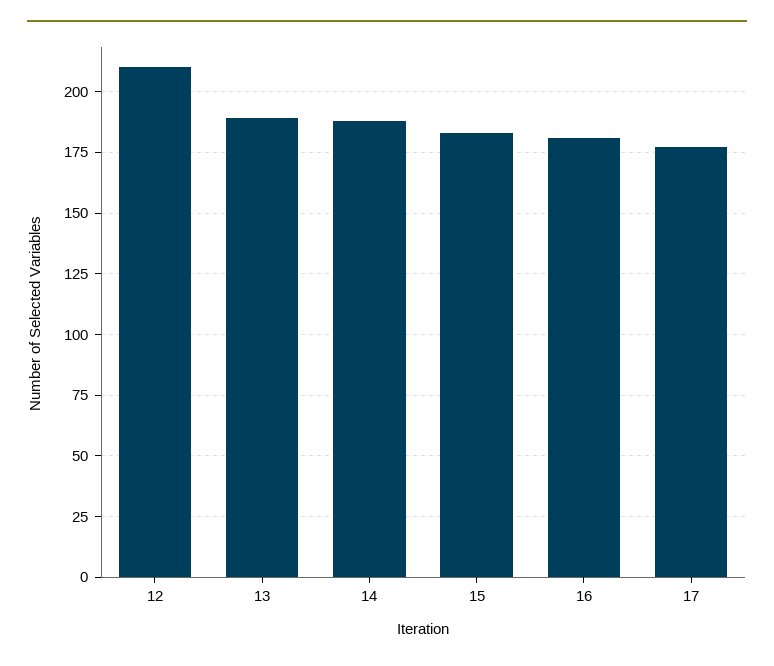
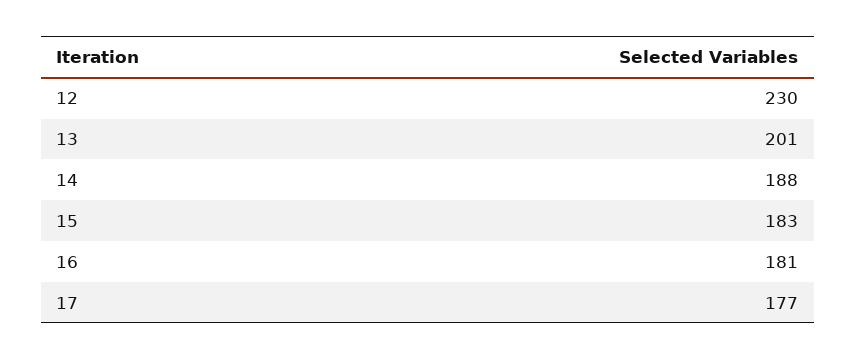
12: 210 -> 230
13: 190 -> 201

